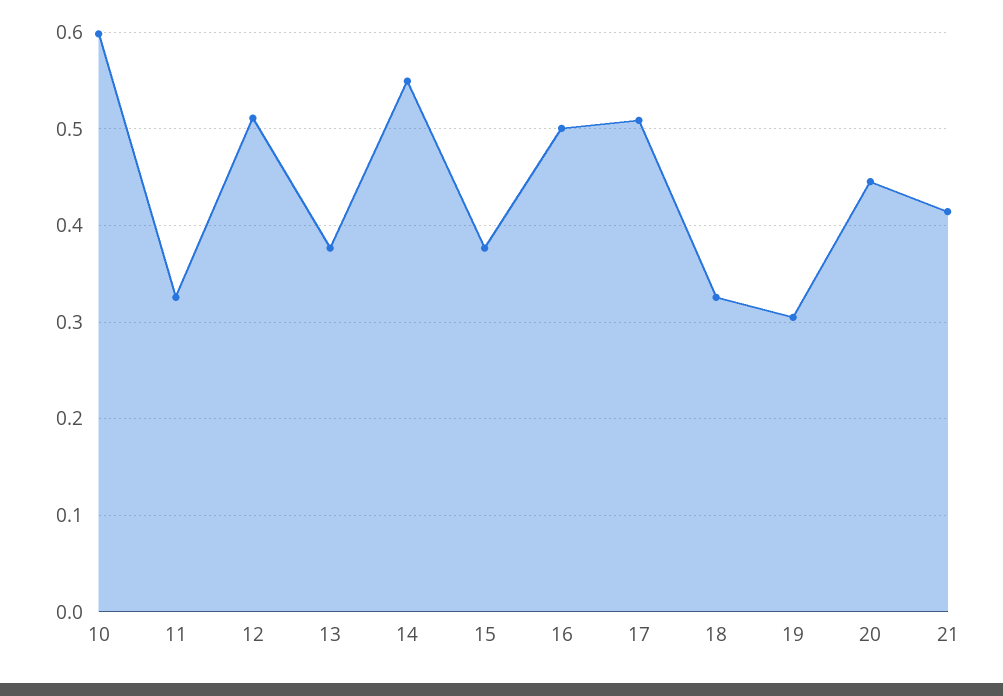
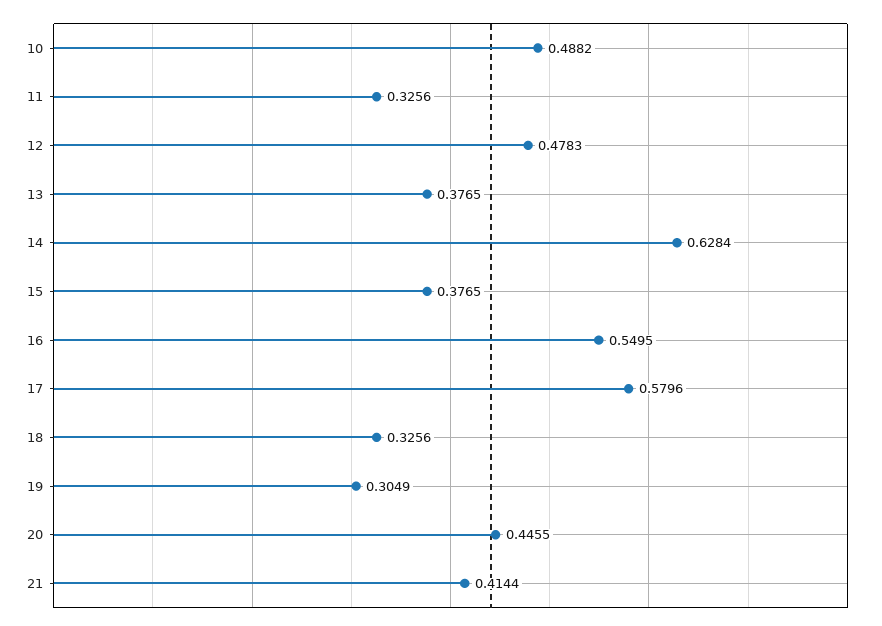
10: 0.6 -> 0.4882
12: 0.51 -> 0.4783
14: 0.55 -> 0.6284
16: 0.5 -> 0.5495
17: 0.51 -> 0.5796

